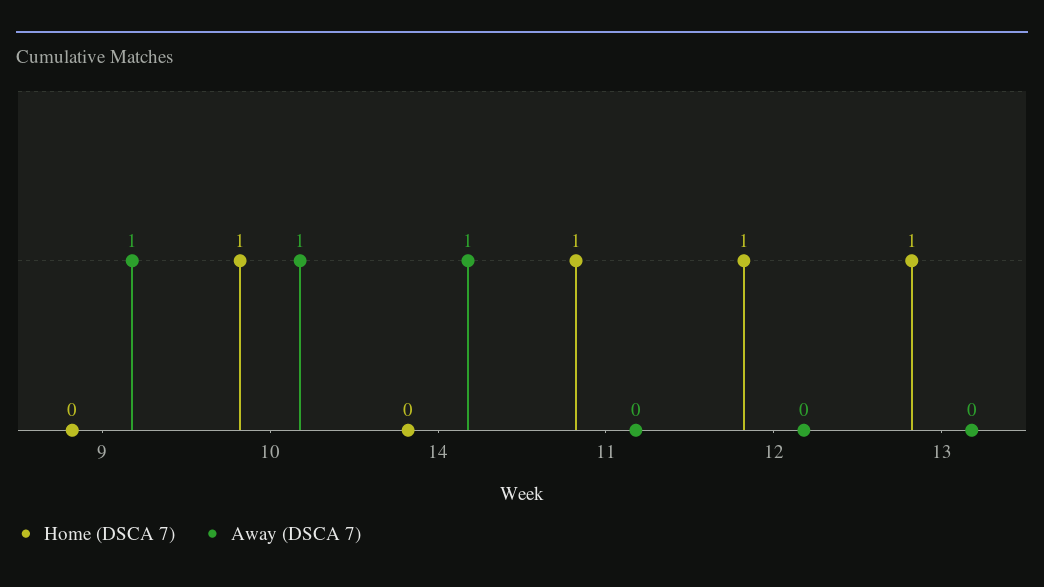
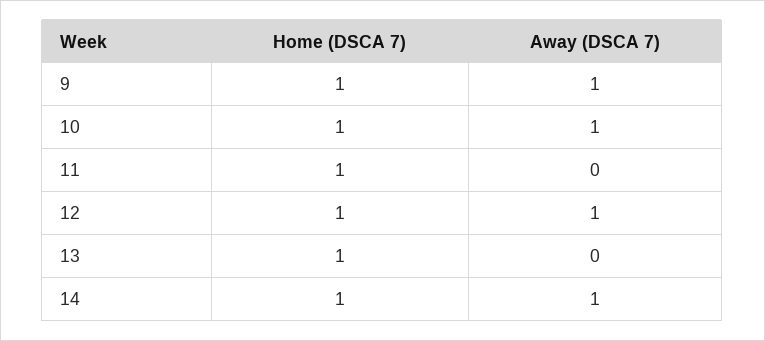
Home (DSCA 7), 9: 0 -> 1
Home (DSCA 7), 14: 0 -> 1
Away (DSCA 7), 12: 0 -> 1

